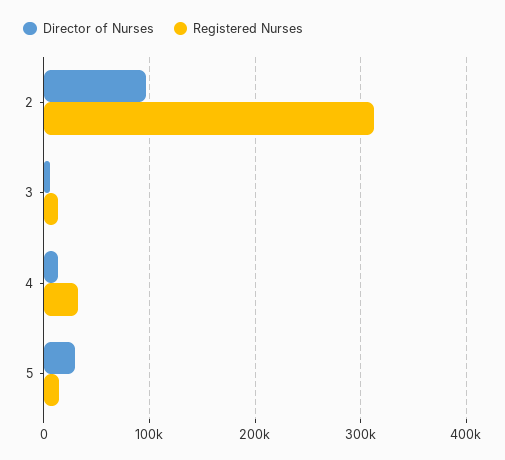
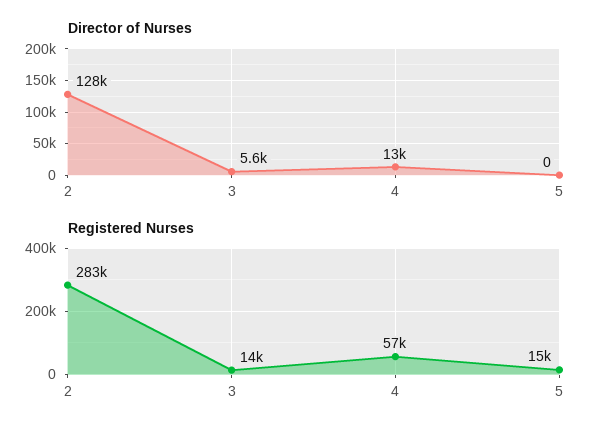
Director of Nurses, 2: 100000 -> 128000
Registered Nurses, 2: 310000 -> 283000
Registered Nurses, 4: 30000 -> 57000
Director of Nurses, 5: 30000 -> 0

